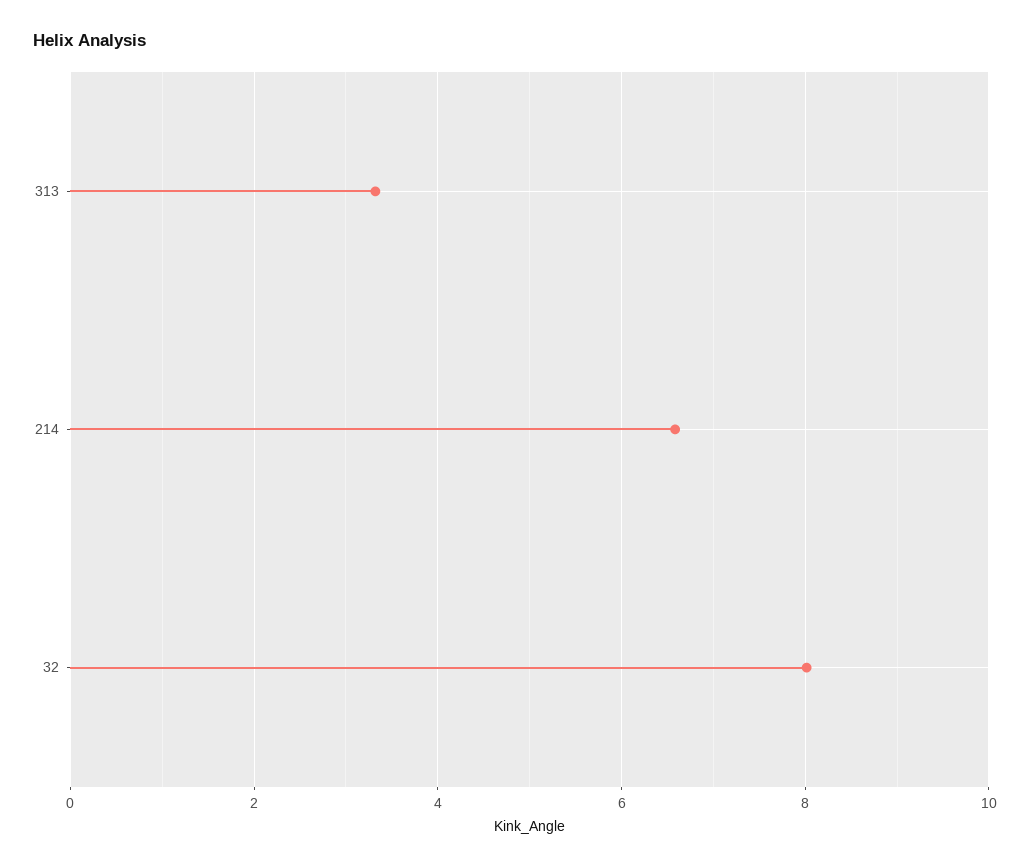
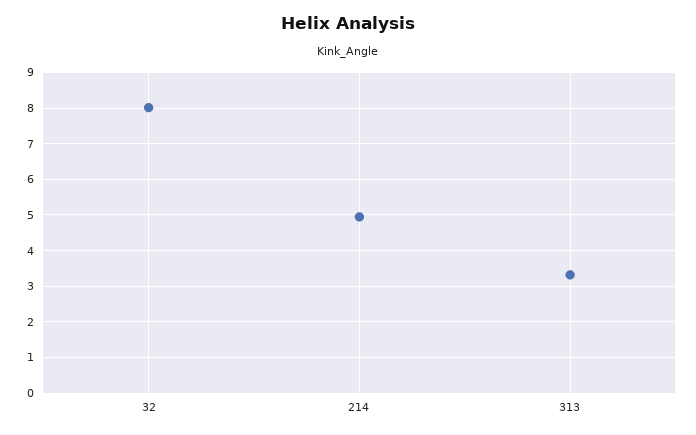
214: 6.6 -> 5

